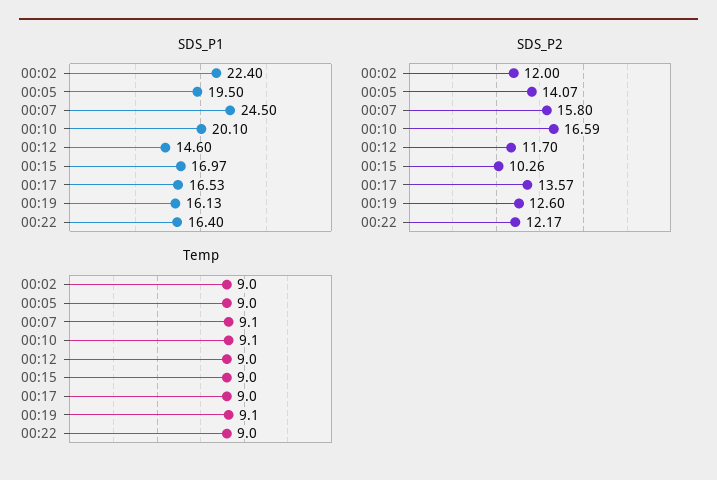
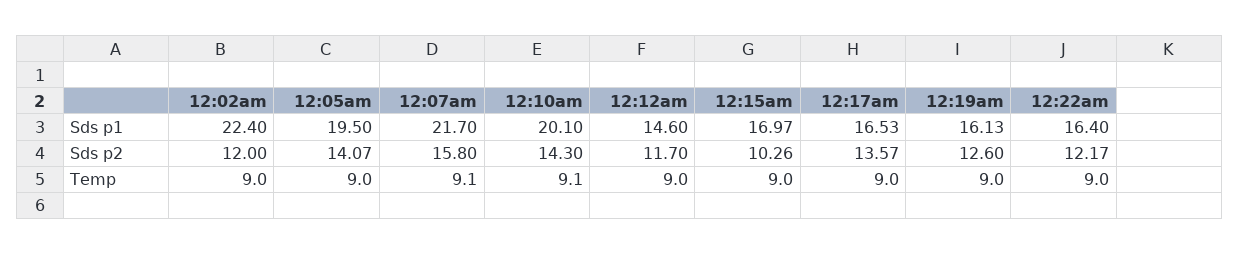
SDS_P1, 00:07: 24.5 -> 21.7
SDS_P2, 00:10: 16.59 -> 14.3
Temp, 00:19: 9.1 -> 9

